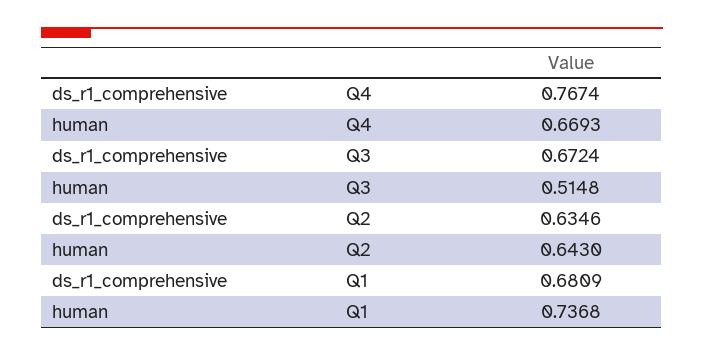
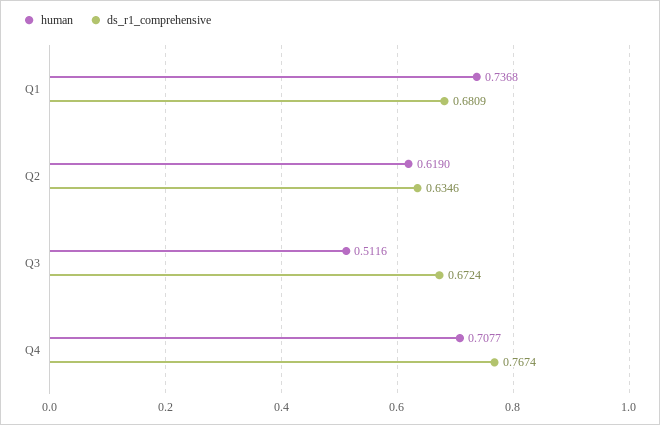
human, Q4: 0.6693 -> 0.7077
human, Q3: 0.5148 -> 0.5116
human, Q2: 0.643 -> 0.619

